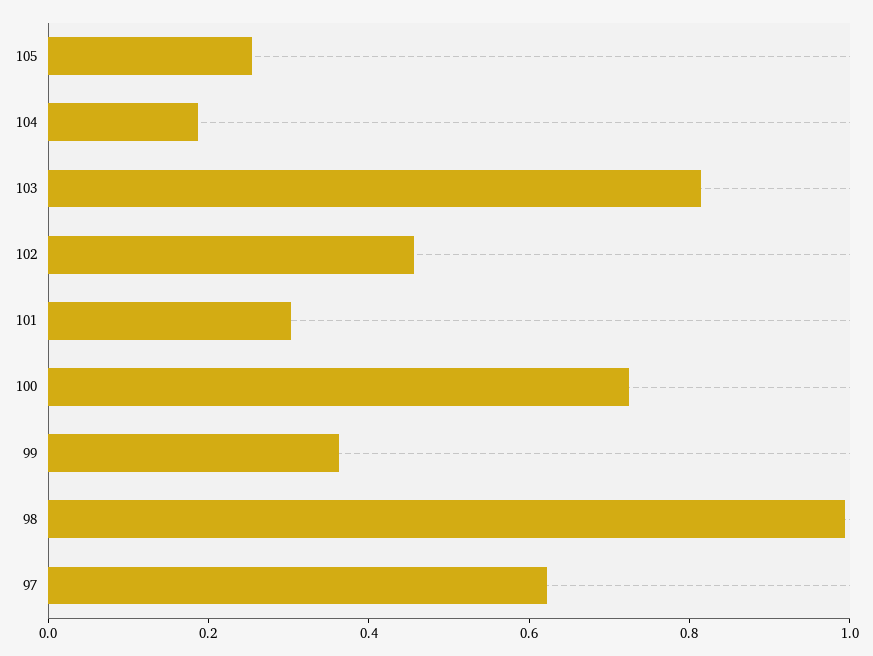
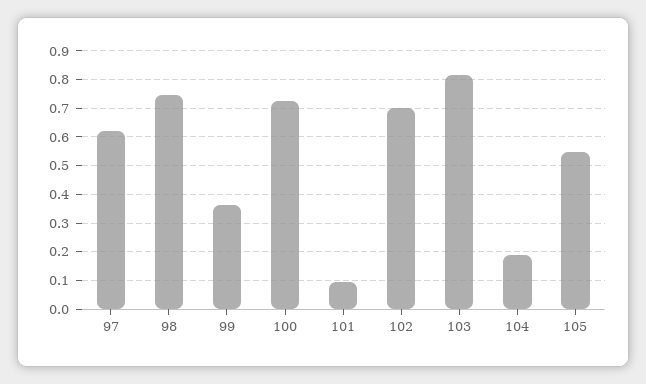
105: 0.25 -> 0.55
102: 0.45 -> 0.7
101: 0.3 -> 0.1
98: 1 -> 0.75

